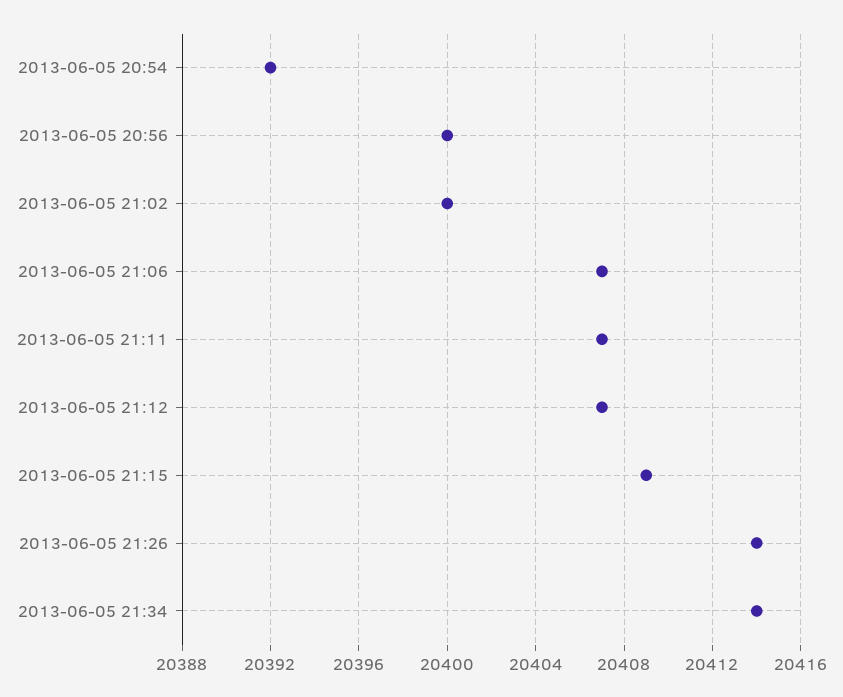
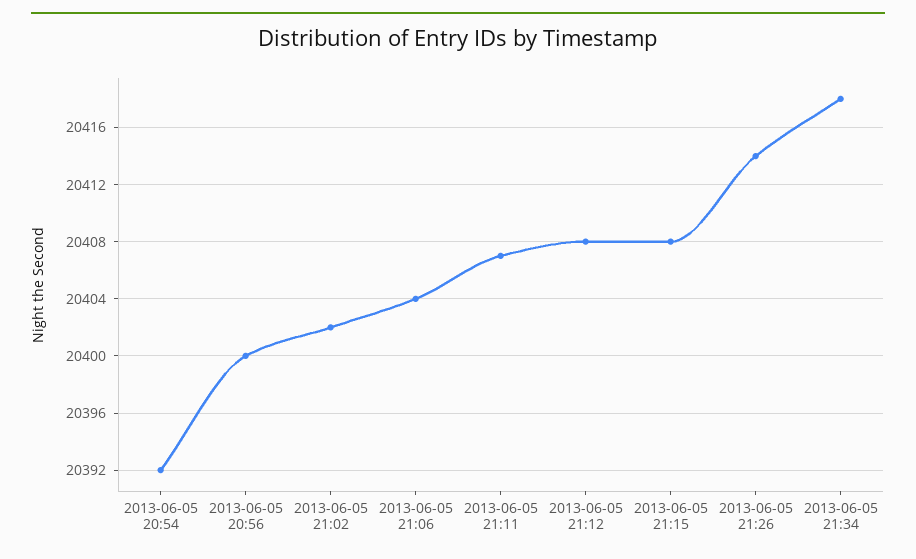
2013-06-05 21:02: 20400 -> 20402
2013-06-05 21:06: 20407 -> 20404
2013-06-05 21:12: 20407 -> 20408
2013-06-05 21:15: 20409 -> 20408
2013-06-05 21:34: 20414 -> 20418

